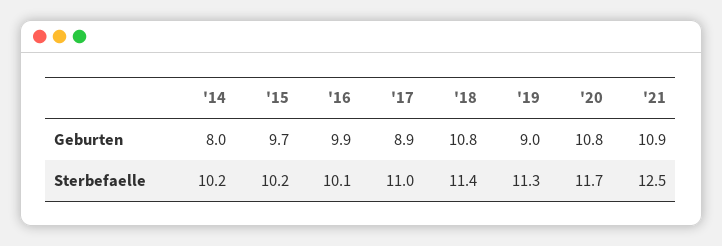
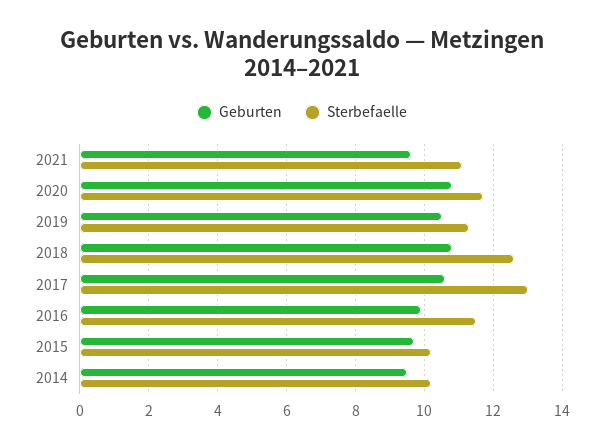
Geburten, '14: 8 -> 9.5
Geburten, '17: 8.9 -> 10.5
Geburten, '19: 9 -> 10.5
Geburten, '21: 10.9 -> 9.5
Sterbefaelle, '16: 10.1 -> 11.5
Sterbefaelle, '17: 11 -> 13
Sterbefaelle, '18: 11.4 -> 12.5
Sterbefaelle, '21: 12.5 -> 11

